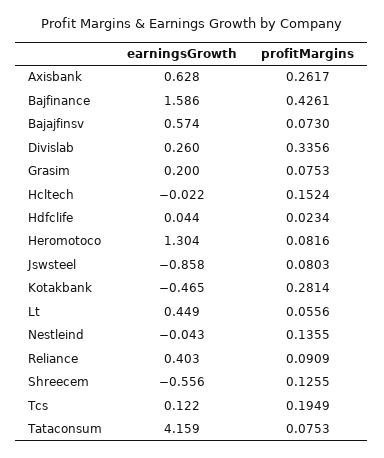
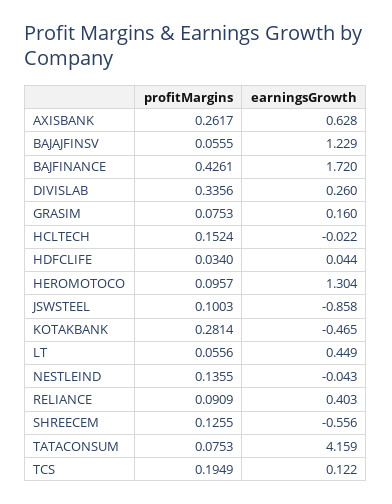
earningsGrowth, Bajfinance: 1.586 -> 1.72
earningsGrowth, Bajajfinsv: 0.574 -> 1.229
profitMargins, Bajajfinsv: 0.073 -> 0.0555
earningsGrowth, Grasim: 0.2 -> 0.16
profitMargins, Hdfclife: 0.0234 -> 0.034
profitMargins, Heromotoco: 0.0816 -> 0.0957
profitMargins, Jswsteel: 0.0803 -> 0.1003

